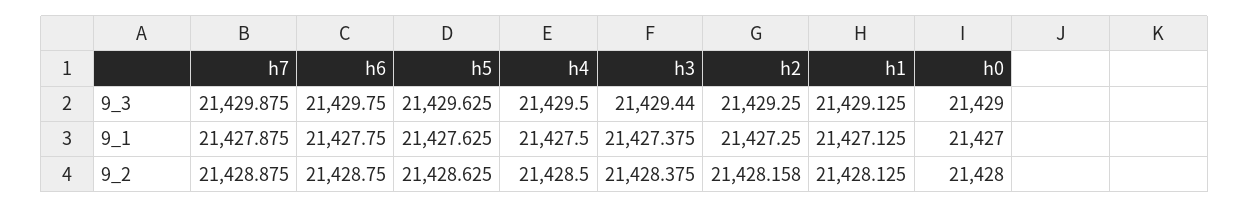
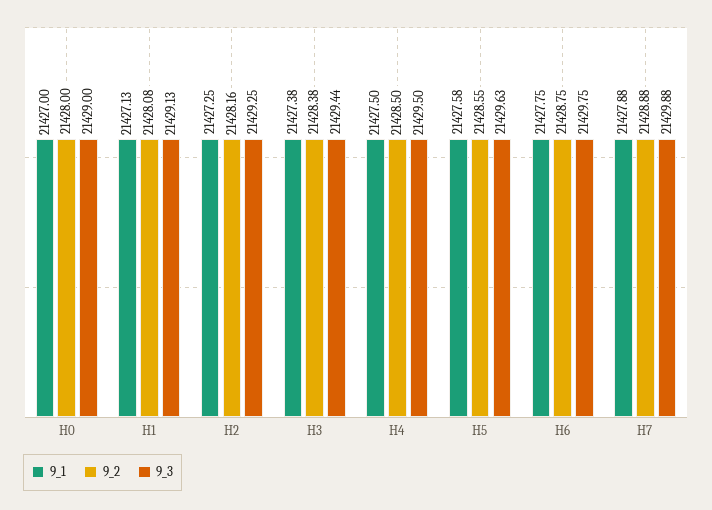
9_1, h5: 21427.625 -> 21427.58
9_2, h5: 21428.625 -> 21428.55
9_2, h1: 21428.125 -> 21428.08

